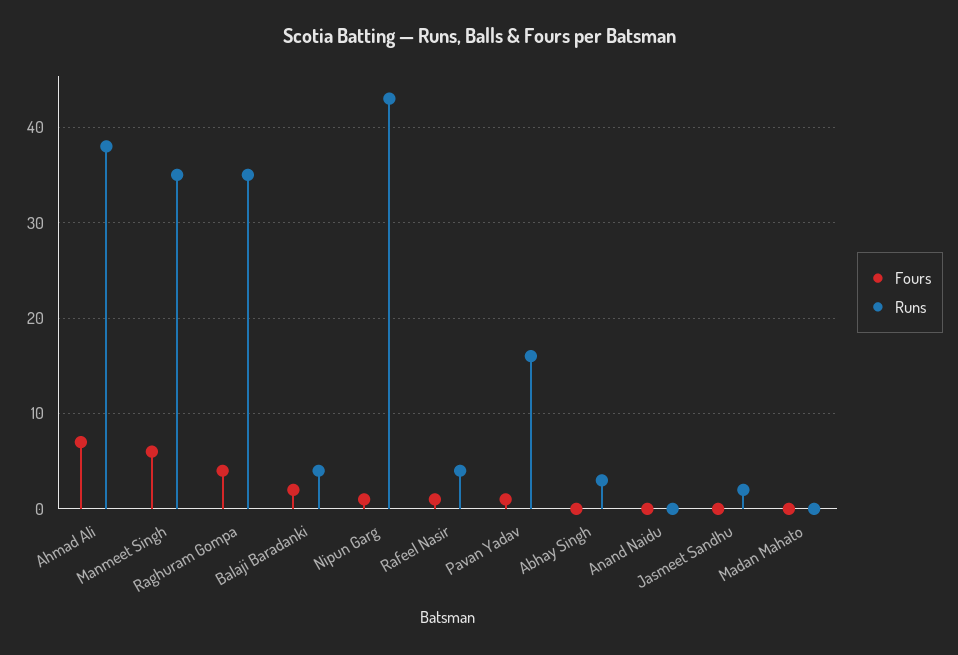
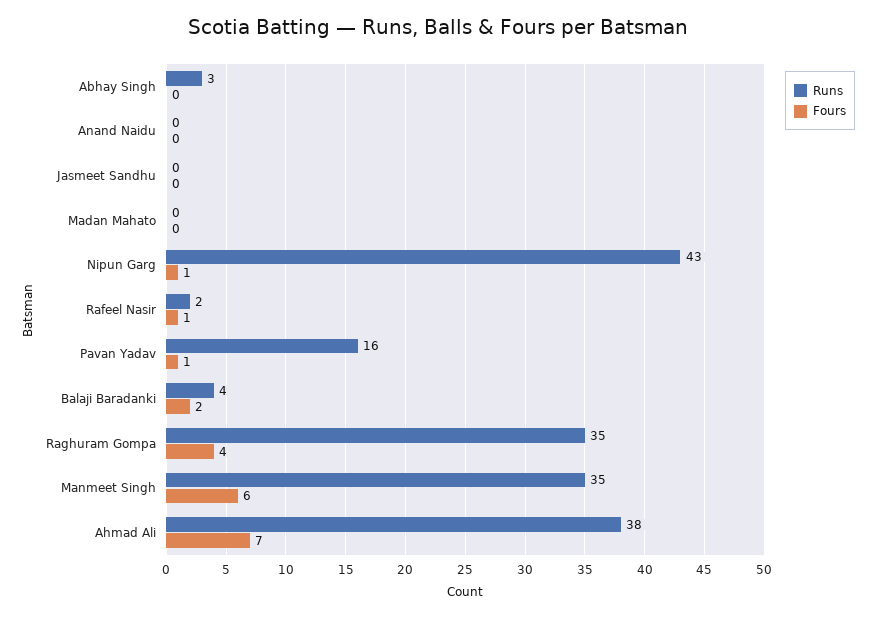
Runs, Rafeel Nasir: 4 -> 2
Runs, Jasmeet Sandhu: 2 -> 0

